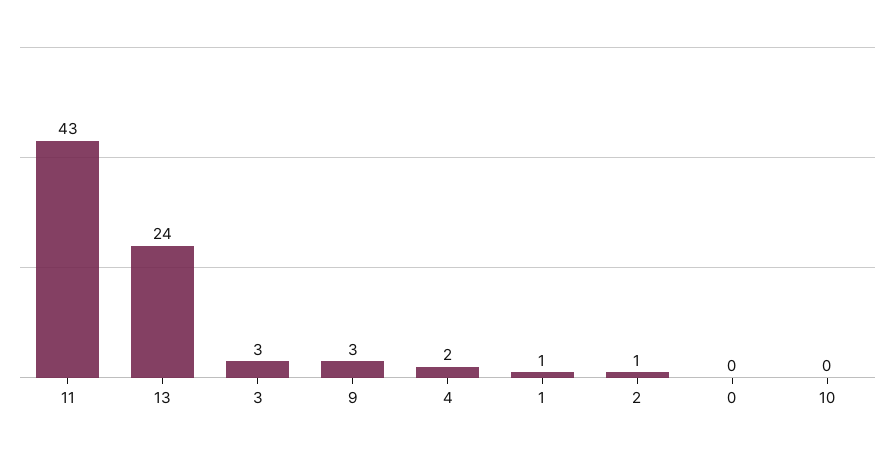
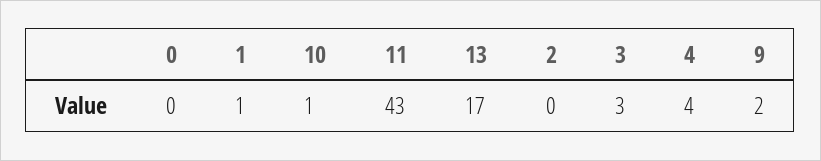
13: 24 -> 17
9: 3 -> 2
4: 2 -> 4
2: 1 -> 0
10: 0 -> 1

